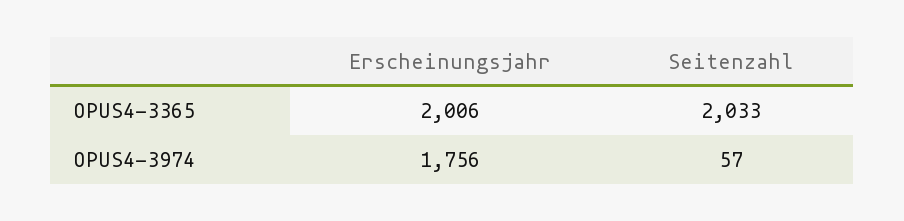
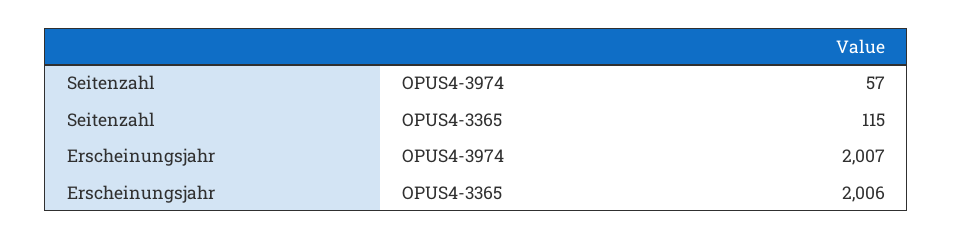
Seitenzahl, OPUS4-3365: 2033 -> 115
Erscheinungsjahr, OPUS4-3974: 1756 -> 2007

